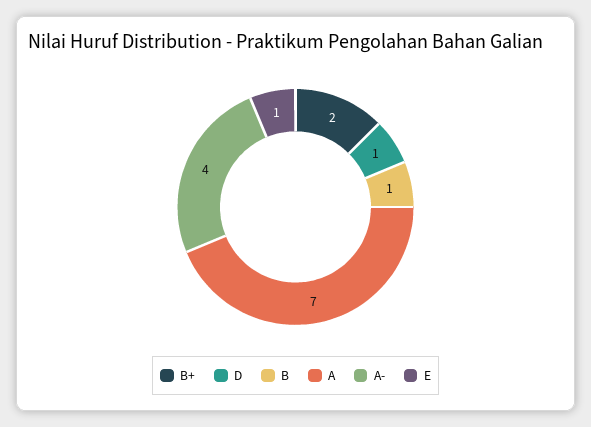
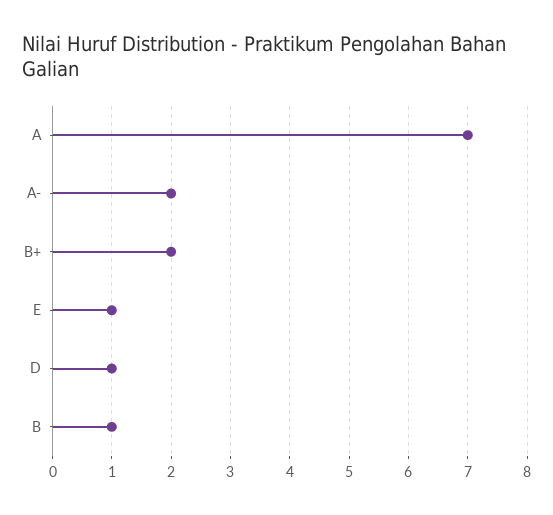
A-: 4 -> 2

